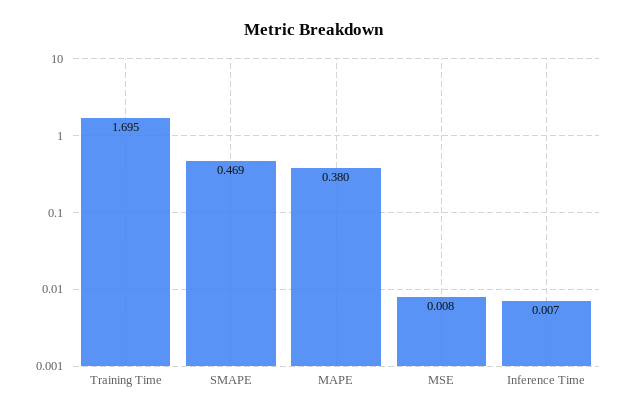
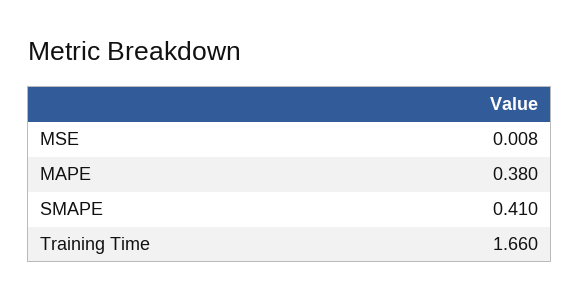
Training Time: 1.695 -> 1.66
SMAPE: 0.469 -> 0.41
Inference Time: 0.007 -> none

